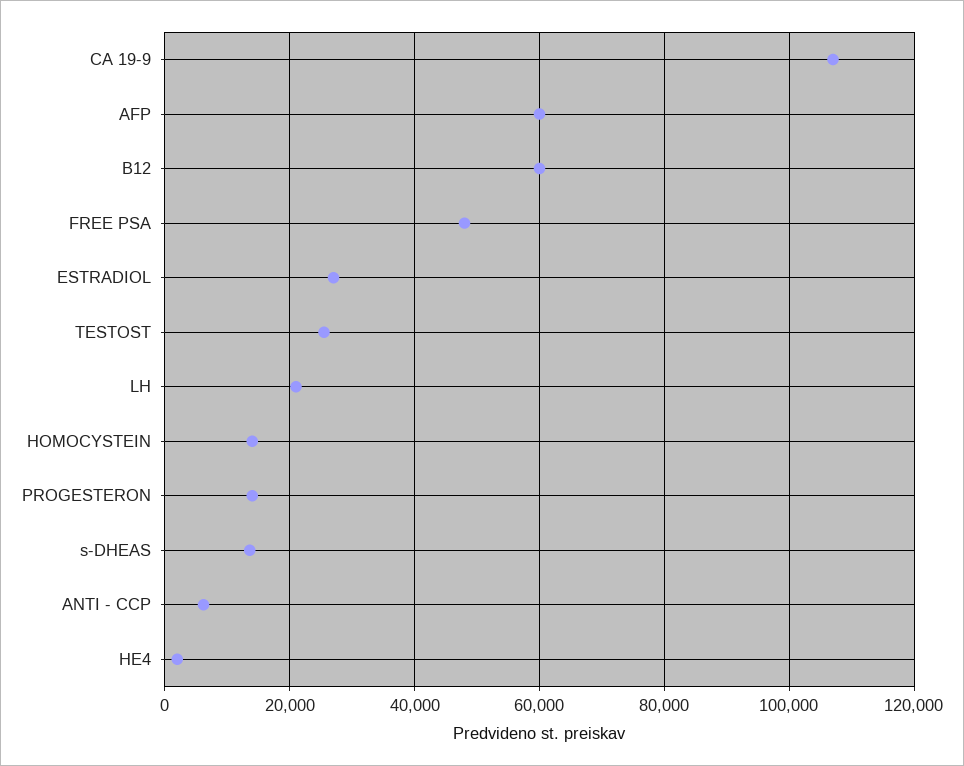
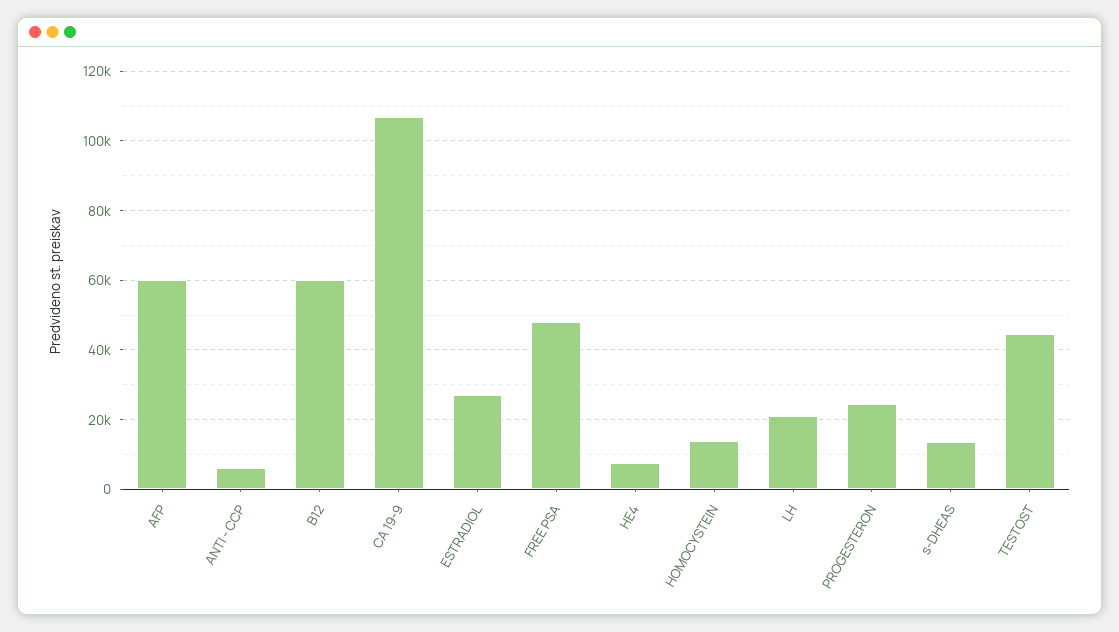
TESTOST: 26000 -> 44000
PROGESTERON: 14000 -> 24000
HE4: 2000 -> 8000

